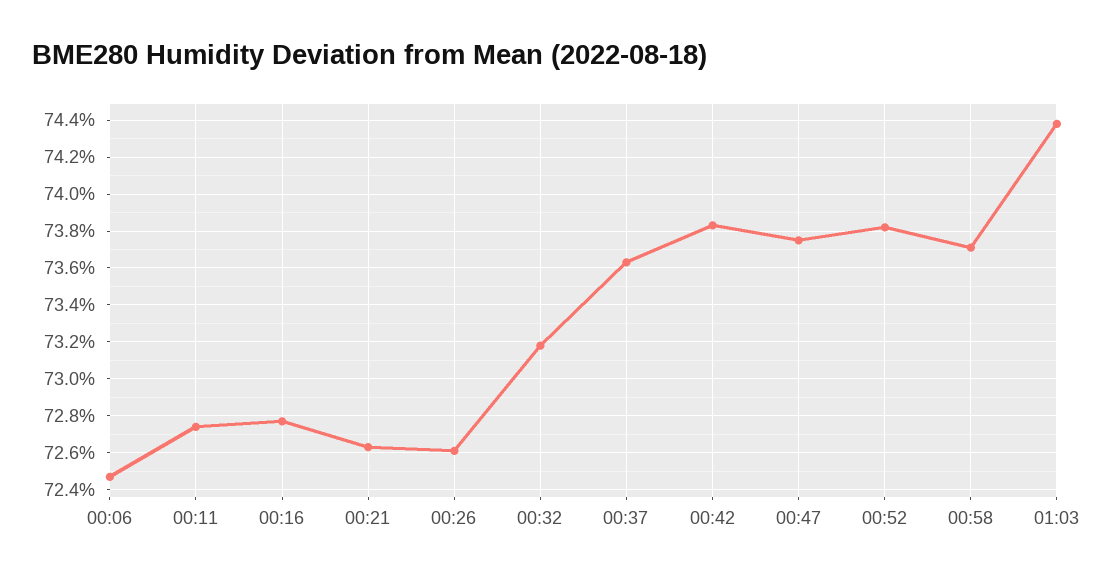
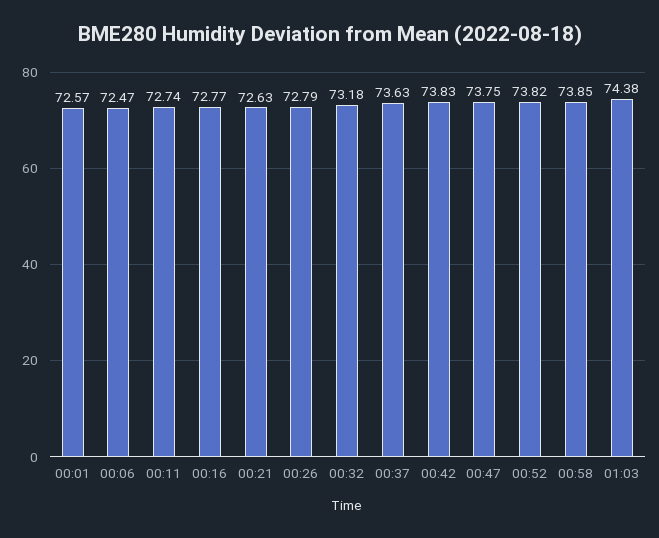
00:26: 72.6 -> 72.79
00:58: 73.7 -> 73.85
00:01: none -> 72.57

